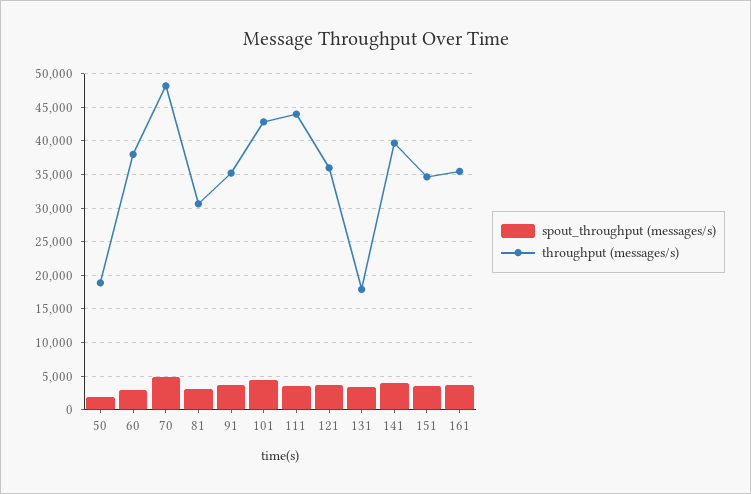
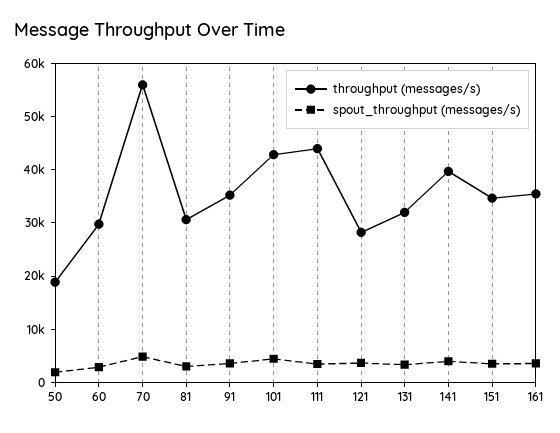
throughput (messages/s), 60: 38000 -> 30000
throughput (messages/s), 70: 48000 -> 56000
throughput (messages/s), 121: 36000 -> 28000
throughput (messages/s), 131: 18000 -> 32000

